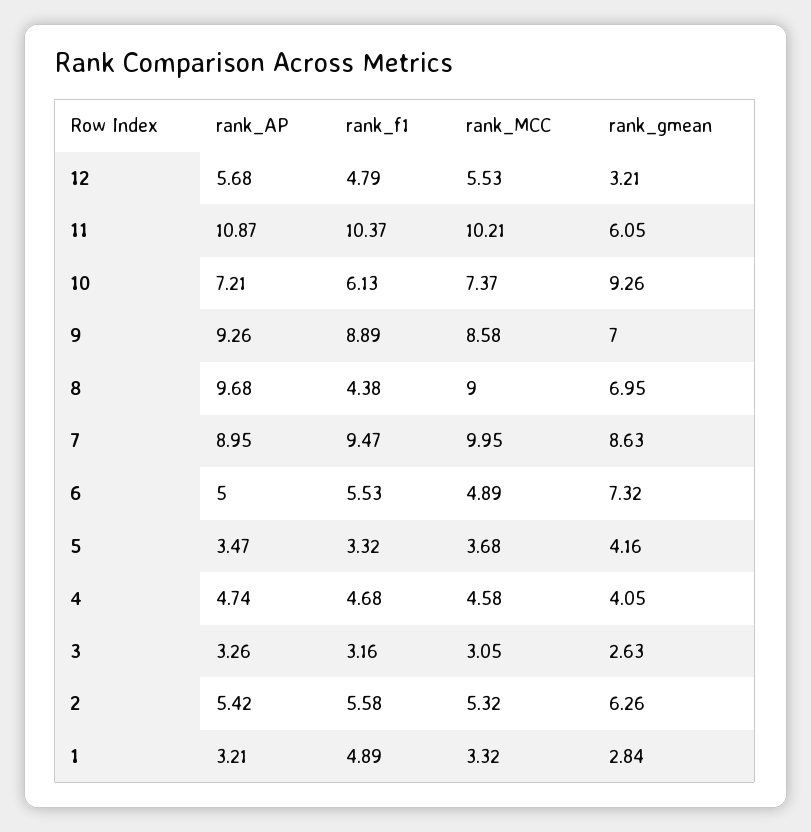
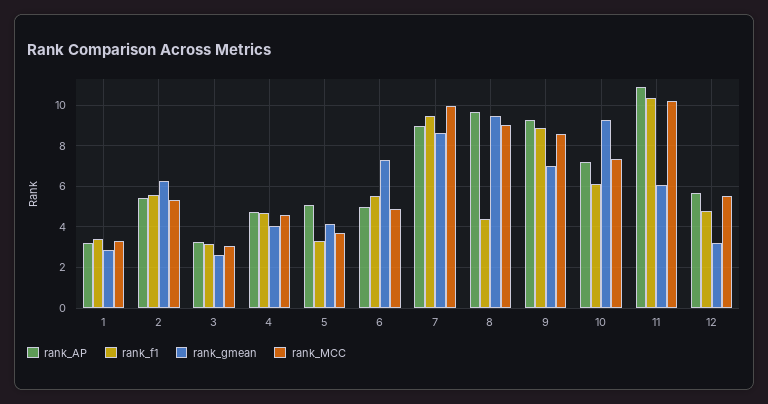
rank_gmean, 8: 6.95 -> 9.5
rank_AP, 5: 3.47 -> 5
rank_f1, 1: 4.89 -> 3.5

